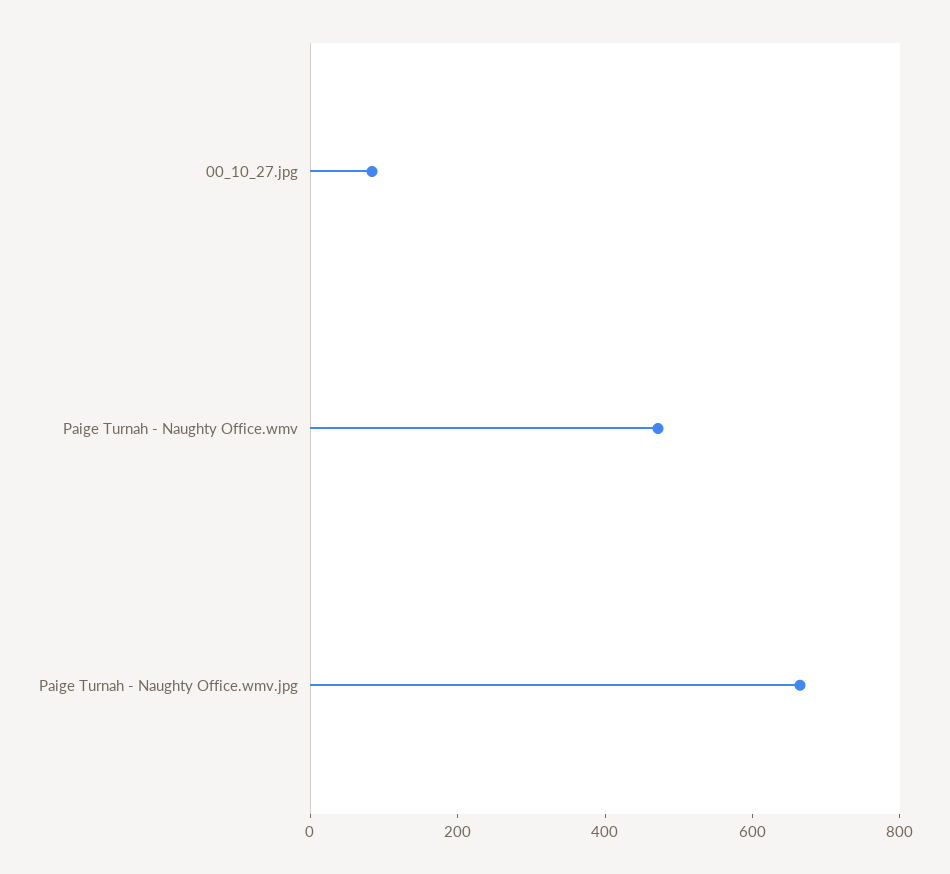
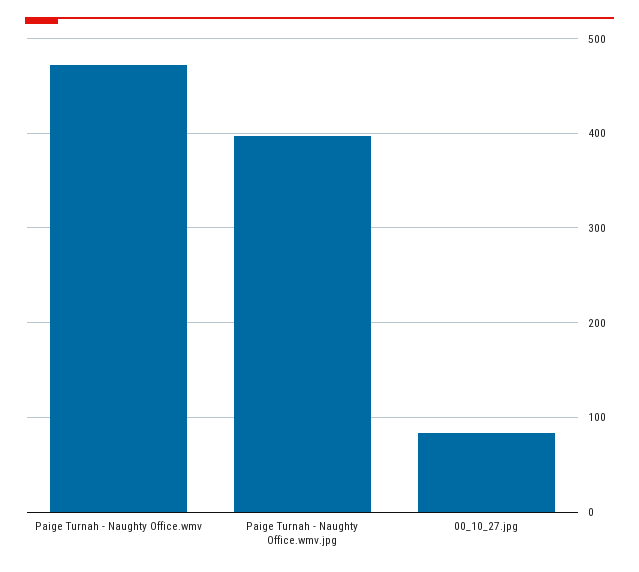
Paige Turnah - Naughty Office.wmv.jpg: 650 -> 400

